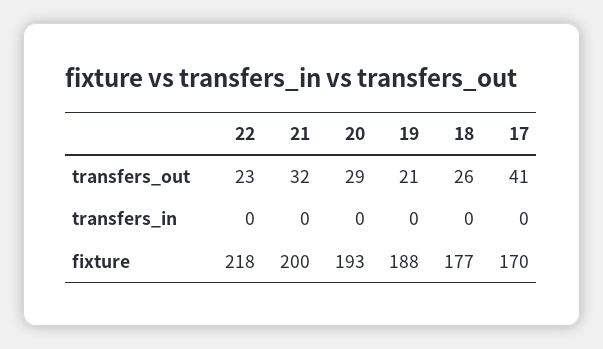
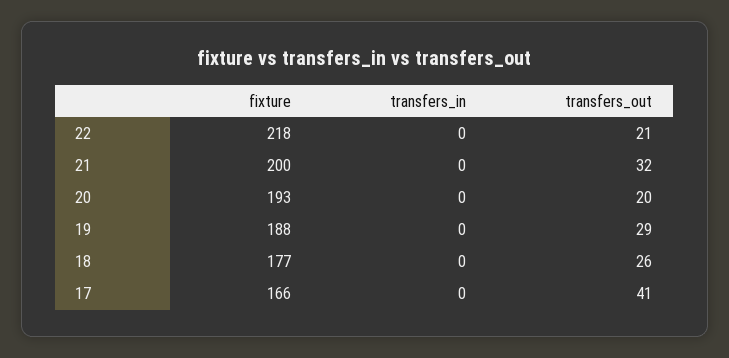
22, transfers_out: 23 -> 21
20, transfers_out: 29 -> 20
19, transfers_out: 21 -> 29
17, fixture: 170 -> 166

